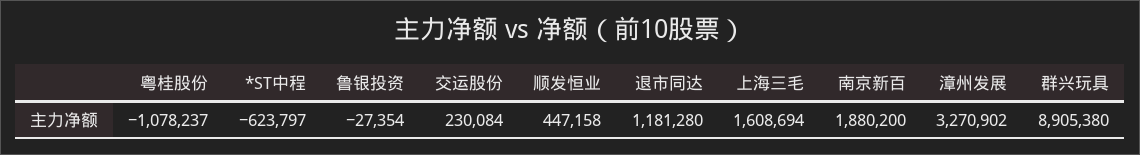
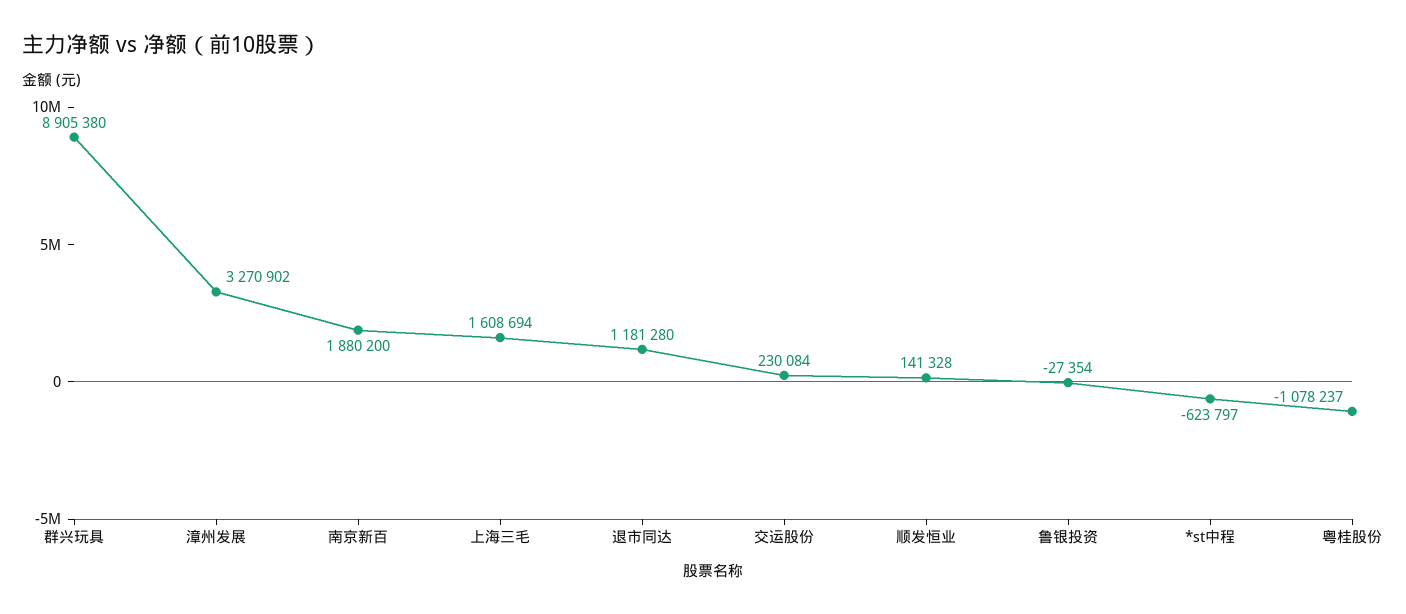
顺发恒业: 447158 -> 141328

